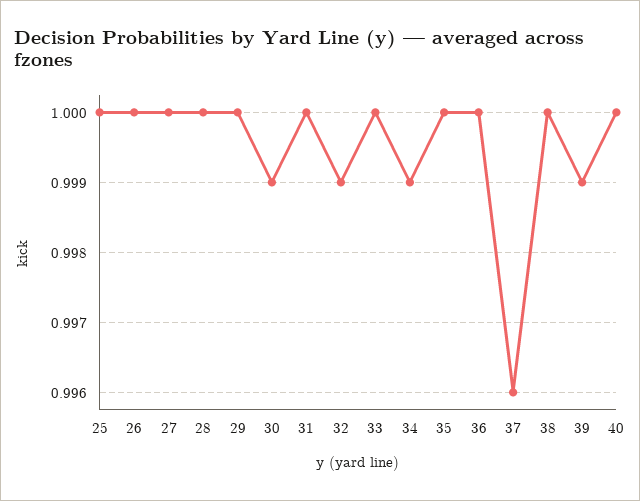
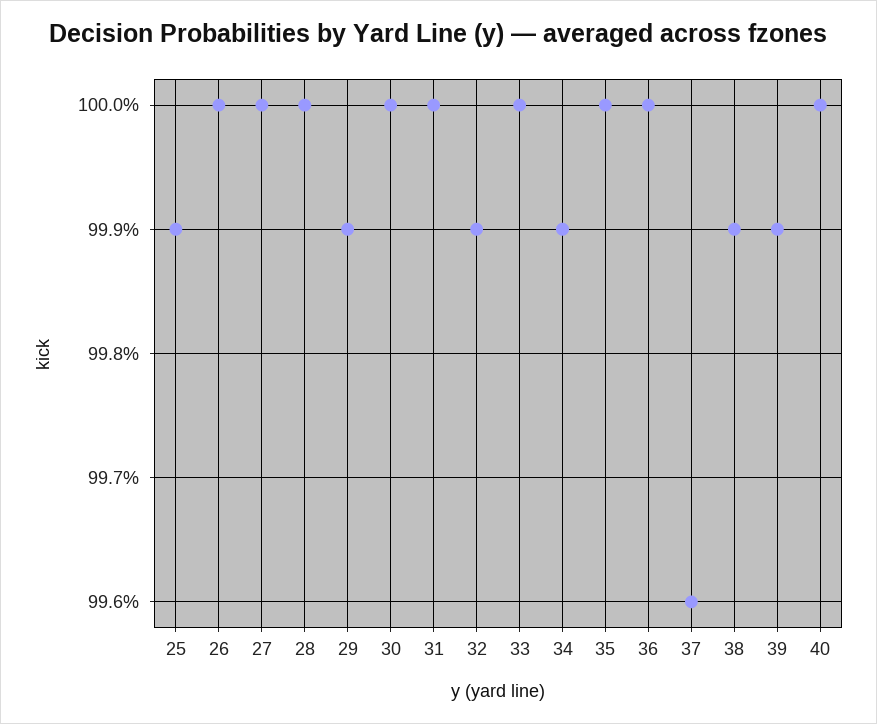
25: 1 -> 0.999
29: 1 -> 0.999
30: 0.999 -> 1
38: 1 -> 0.999

